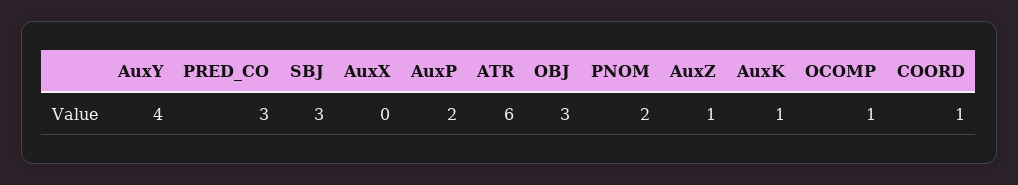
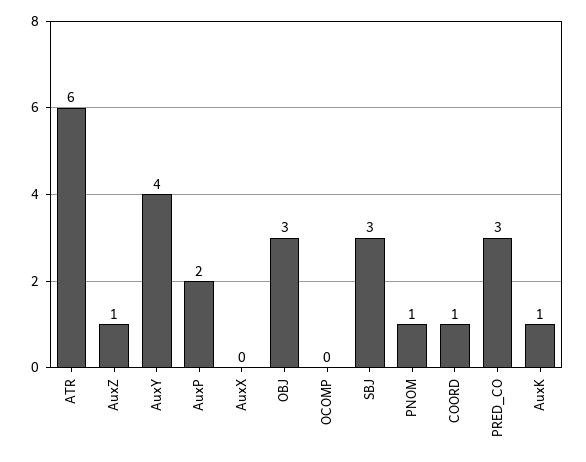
PNOM: 2 -> 1
OCOMP: 1 -> 0

